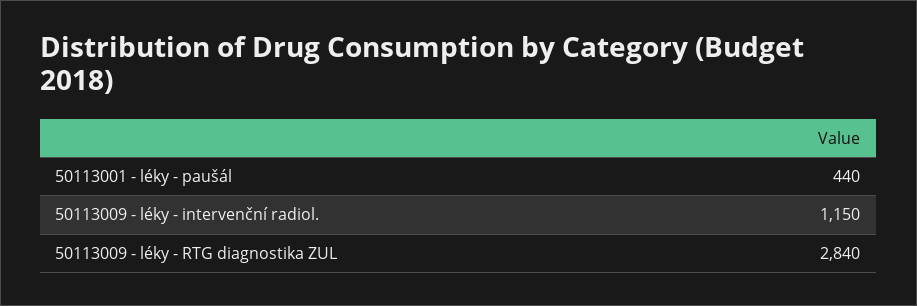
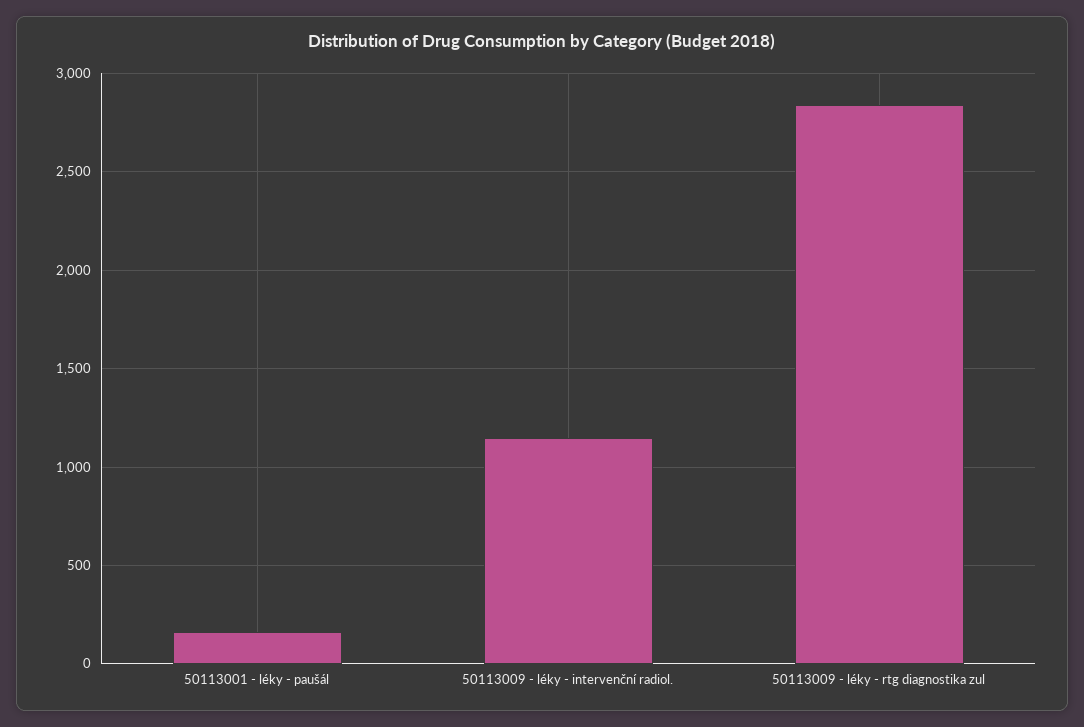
50113001 - léky - paušál: 440 -> 150

